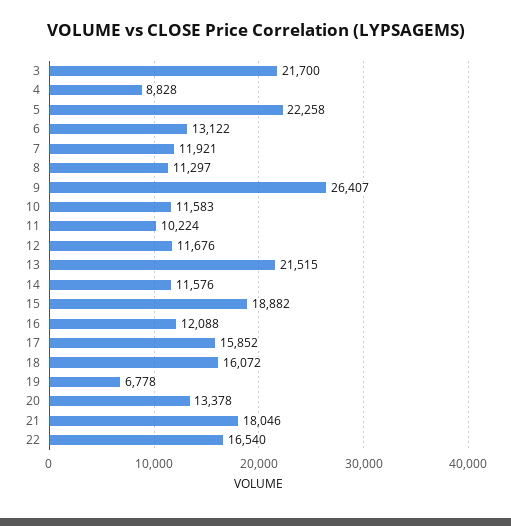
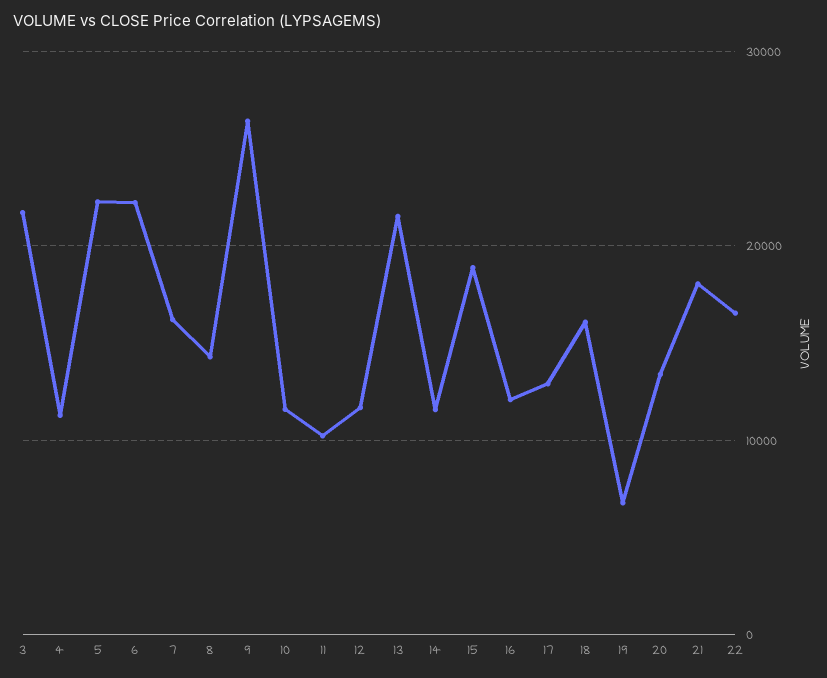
4: 8828 -> 11000
6: 13122 -> 22000
7: 11921 -> 16000
8: 11297 -> 14000
17: 15852 -> 13000

